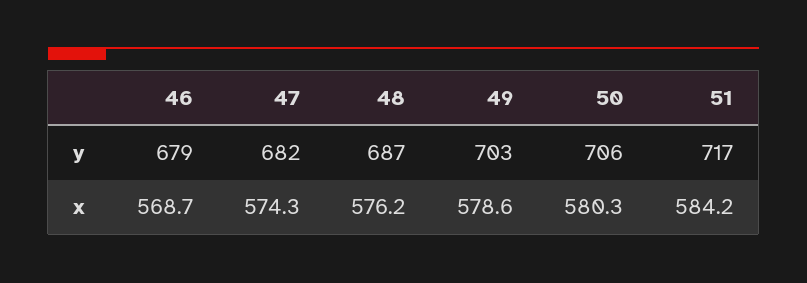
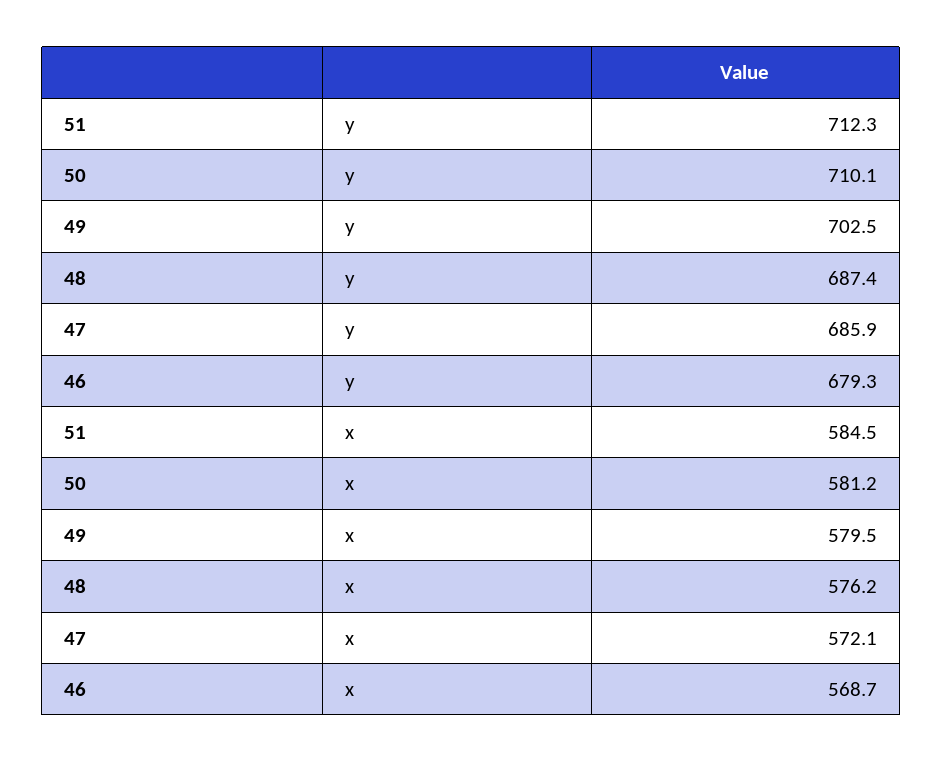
47, y: 682 -> 685.9
50, y: 706 -> 710.1
51, y: 717 -> 712.3
47, x: 574.3 -> 572.1
49, x: 578.6 -> 579.5
50, x: 580.3 -> 581.2
51, x: 584.2 -> 584.5

